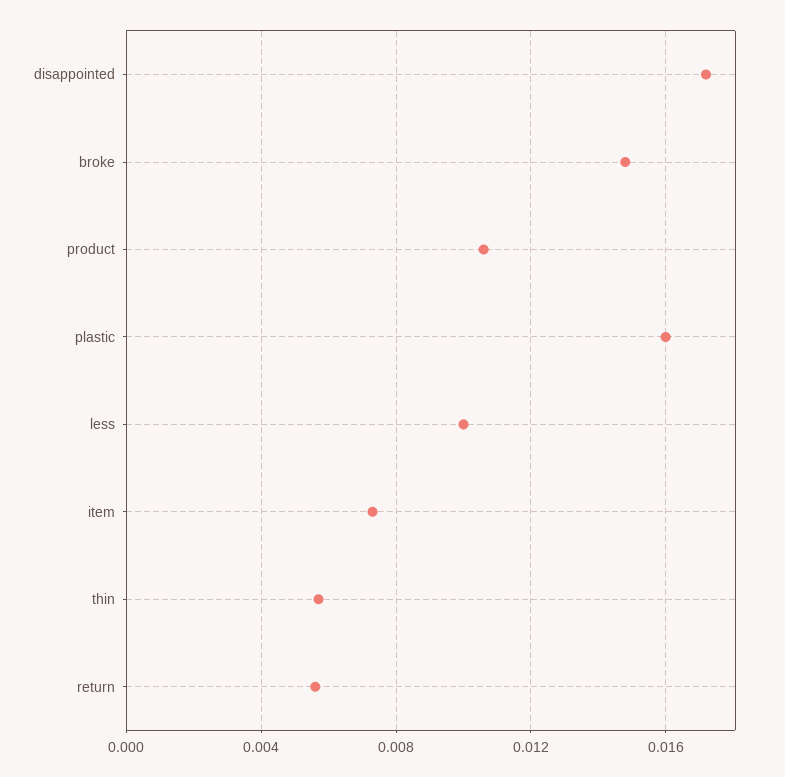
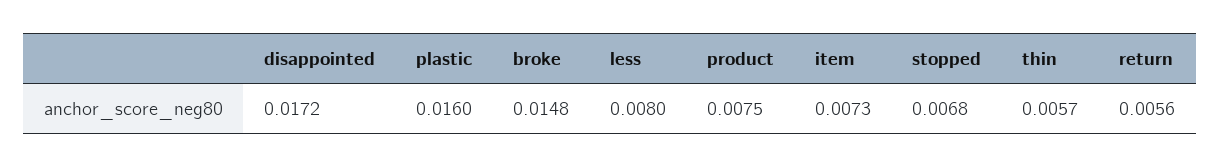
product: 0.0105 -> 0.0075
less: 0.01 -> 0.008
stopped: none -> 0.0068

